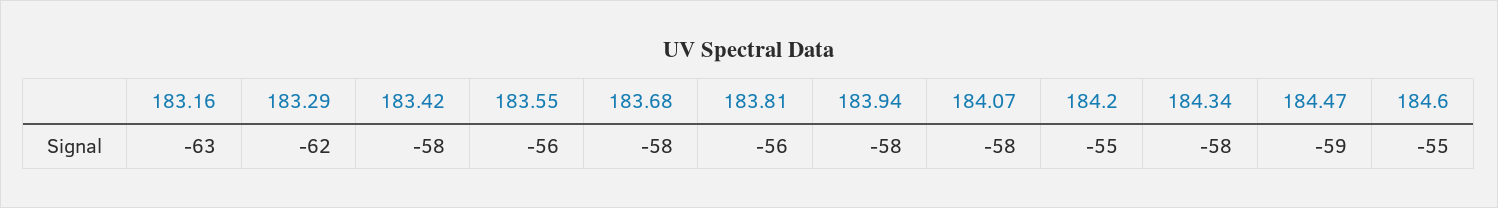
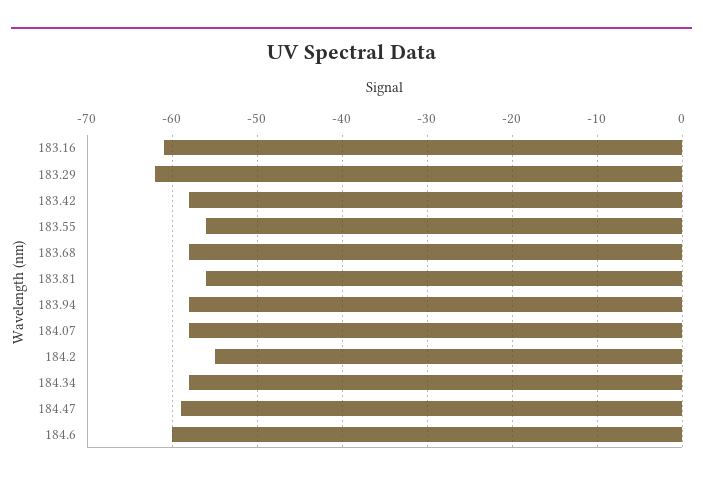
183.16: -63 -> -61
184.6: -55 -> -60

